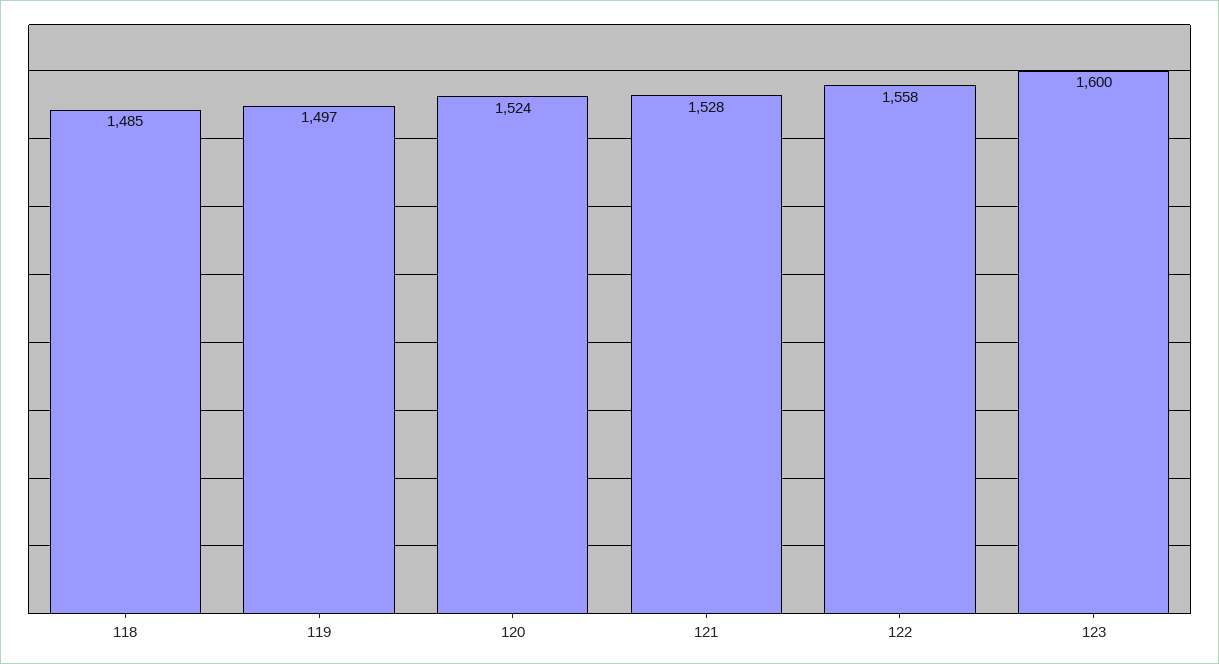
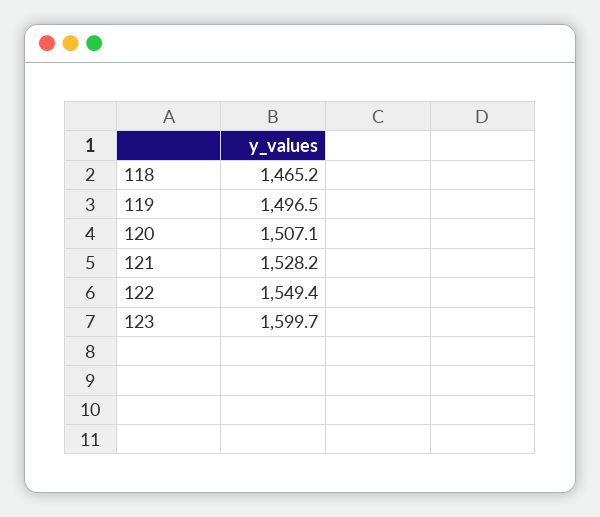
118: 1485 -> 1465.2
120: 1524 -> 1507.1
122: 1558 -> 1549.4

